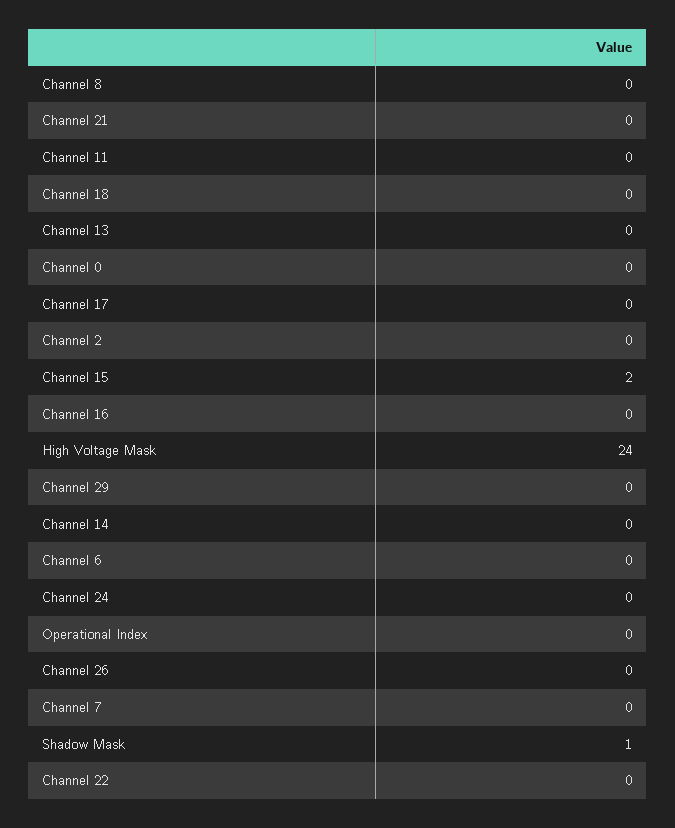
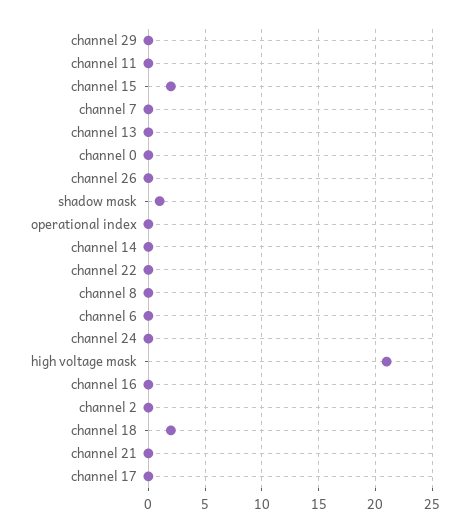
Channel 18: 0 -> 2
High Voltage Mask: 24 -> 21

